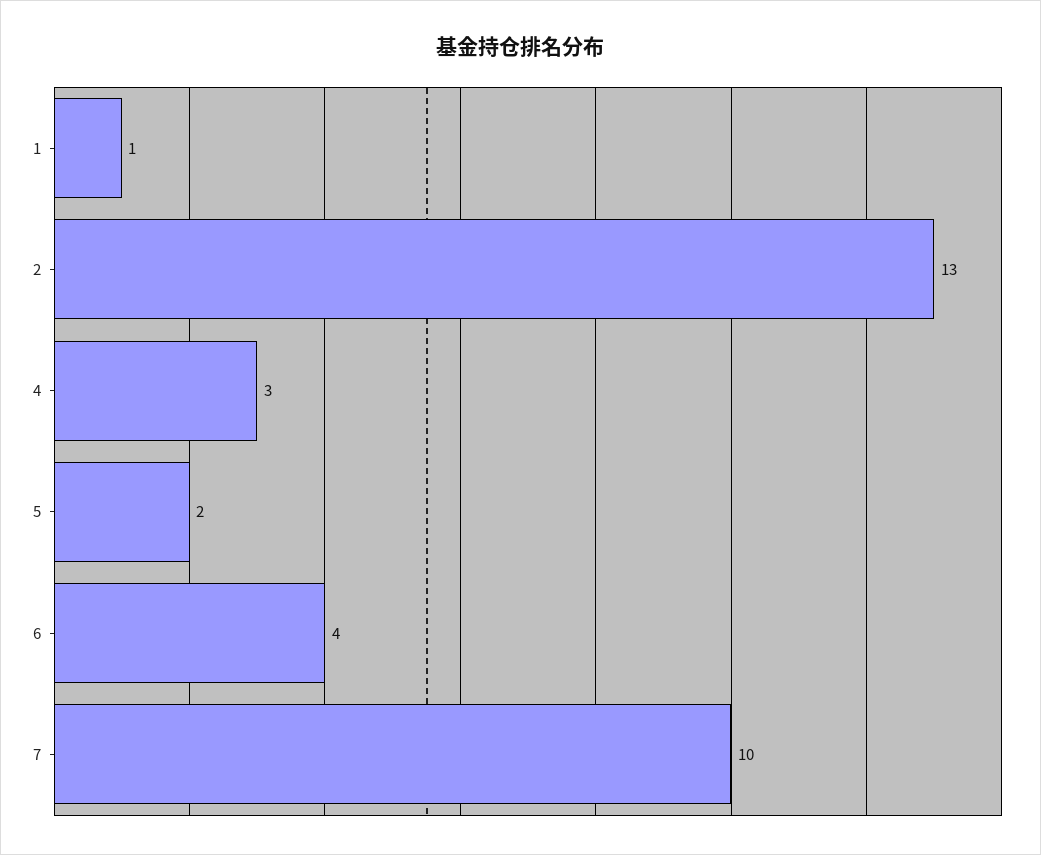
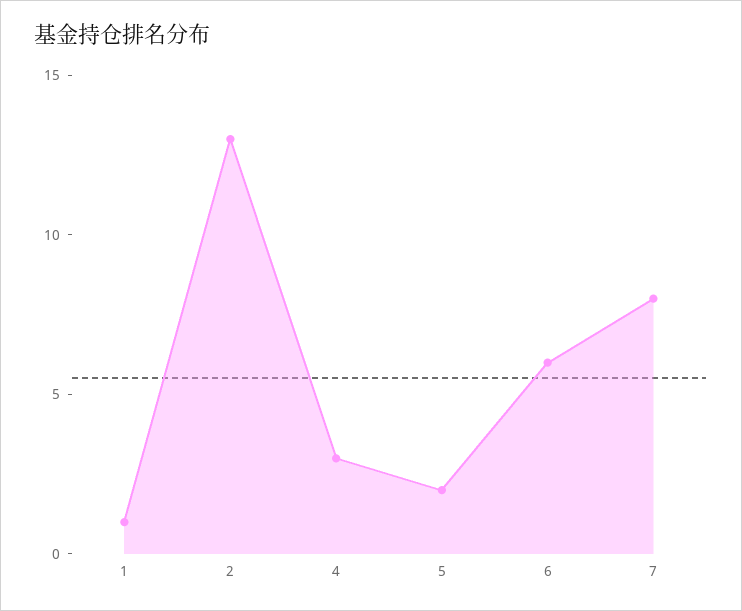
6: 4 -> 6
7: 10 -> 8

